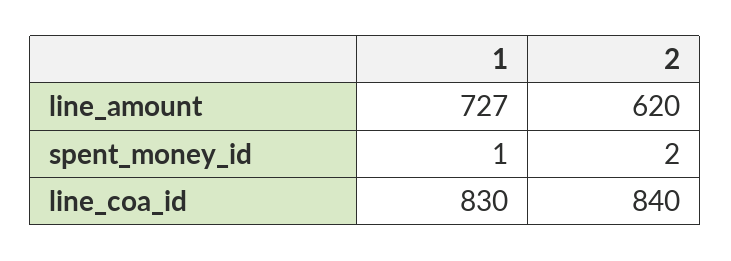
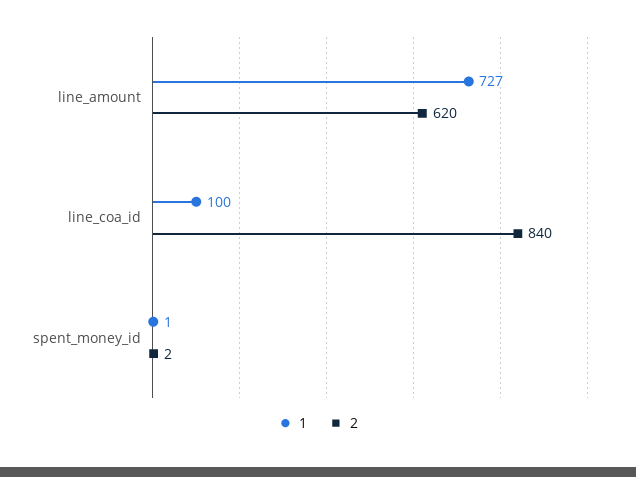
1, line_coa_id: 830 -> 100

